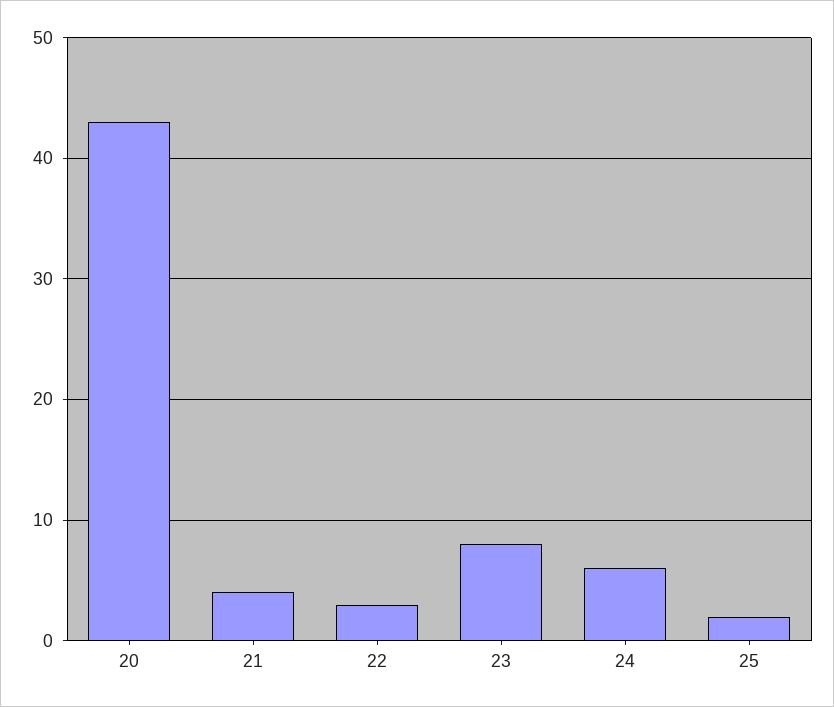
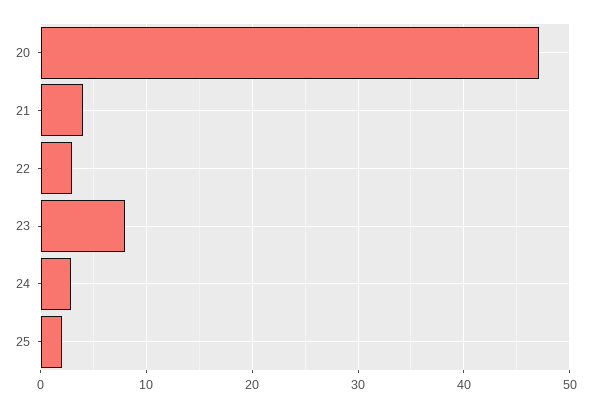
20: 43 -> 47
24: 6 -> 3

